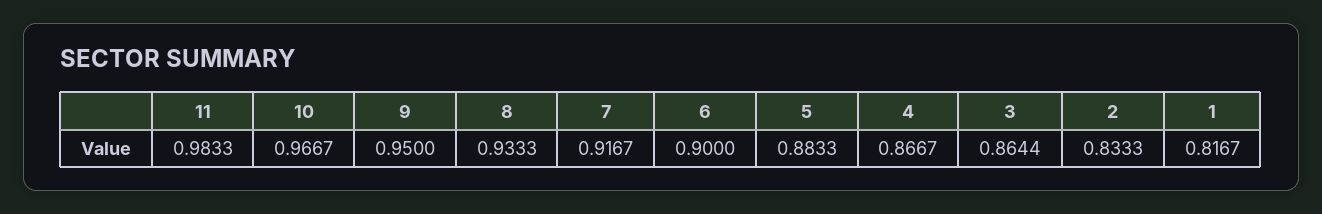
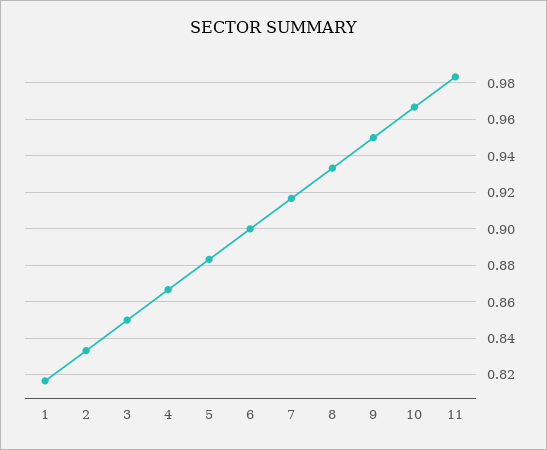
3: 0.8644 -> 0.85

